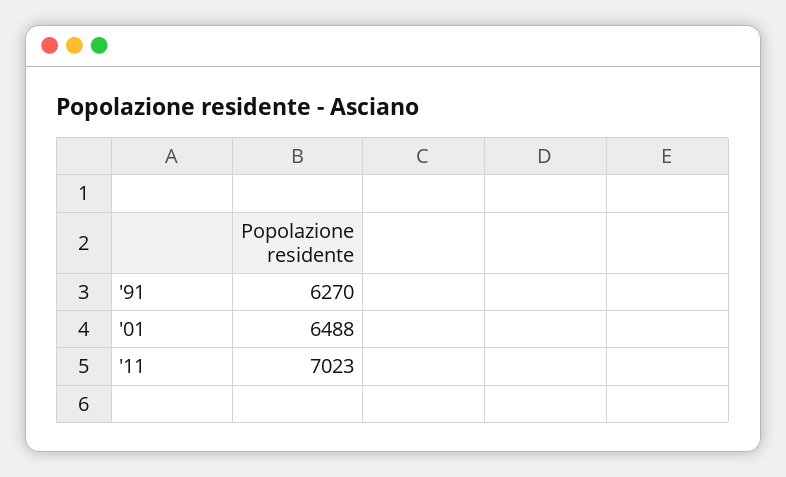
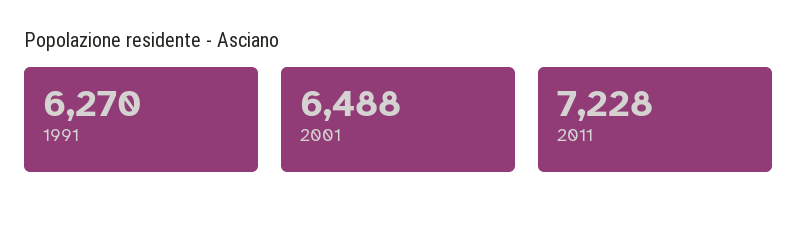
'11: 7023 -> 7228

